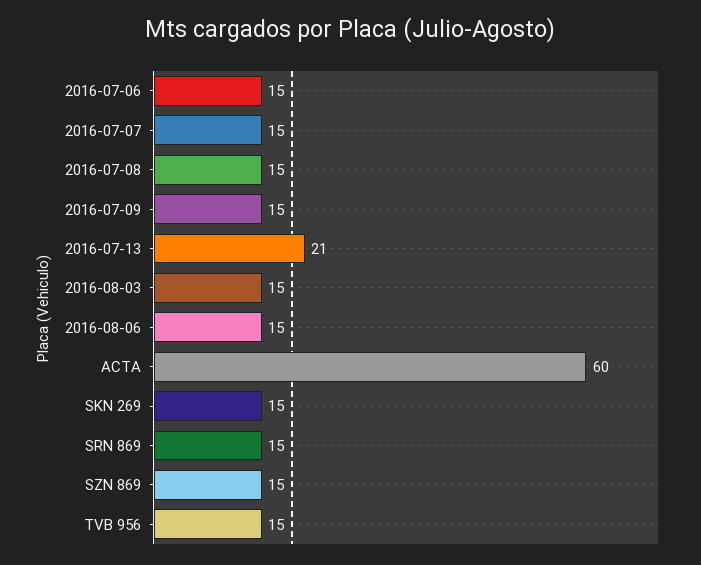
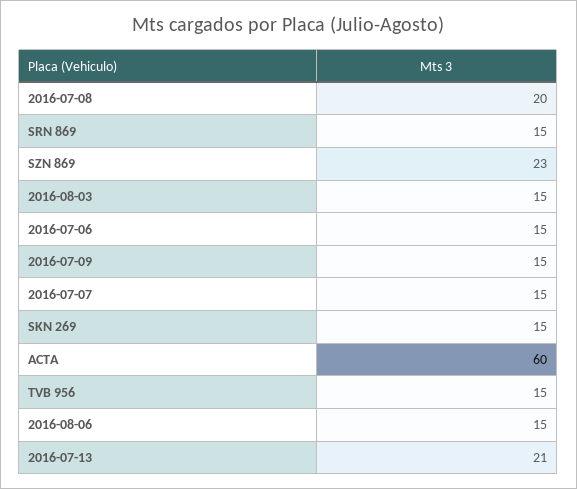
2016-07-08: 15 -> 20
SZN 869: 15 -> 23

